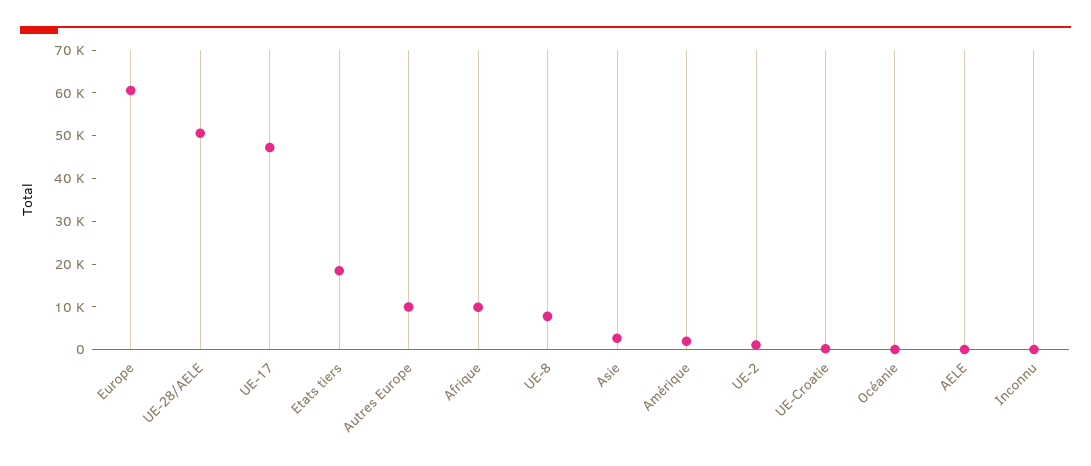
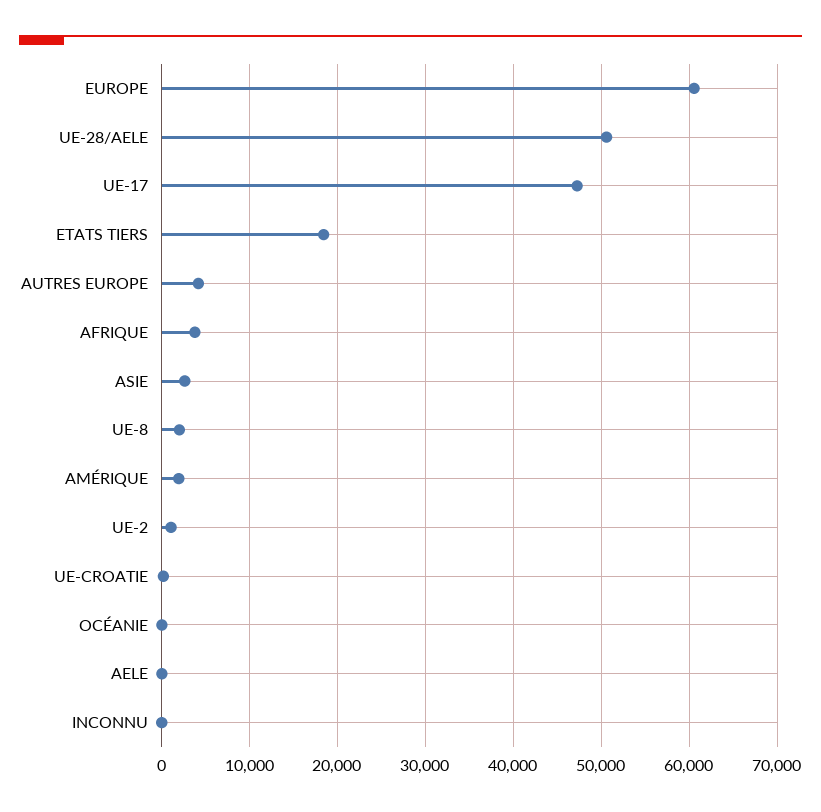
Autres Europe: 10000 -> 4000
Afrique: 10000 -> 4000
UE-8: 8000 -> 2000

